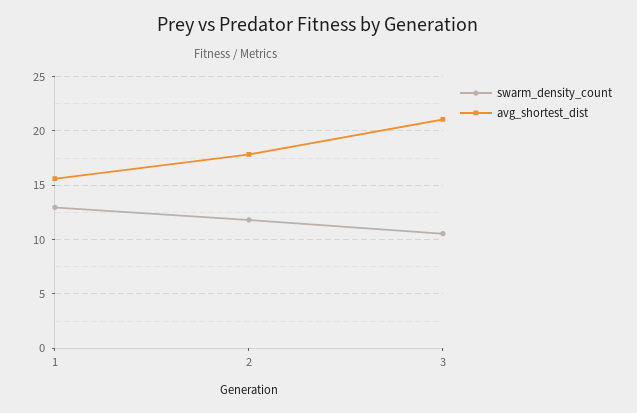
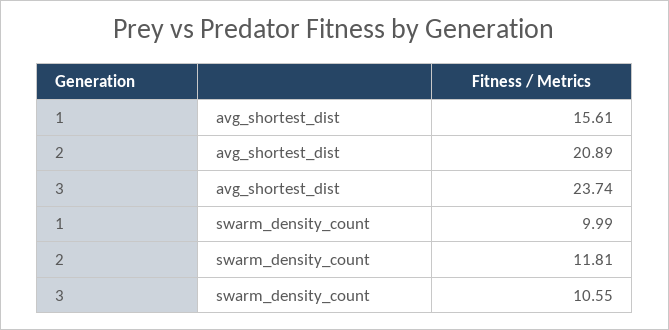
swarm_density_count, 1: 13 -> 9.99
avg_shortest_dist, 2: 18 -> 20.89
avg_shortest_dist, 3: 21 -> 23.74

